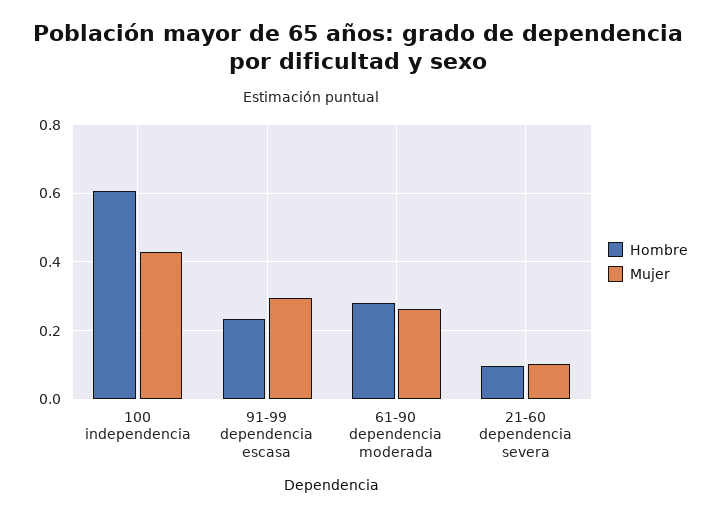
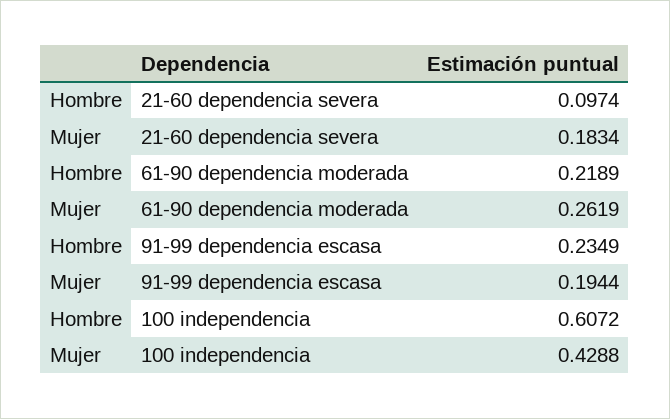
Mujer, 91-99 dependencia escasa: 0.3 -> 0.1944
Hombre, 61-90 dependencia moderada: 0.28 -> 0.2189
Mujer, 21-60 dependencia severa: 0.1 -> 0.1834

